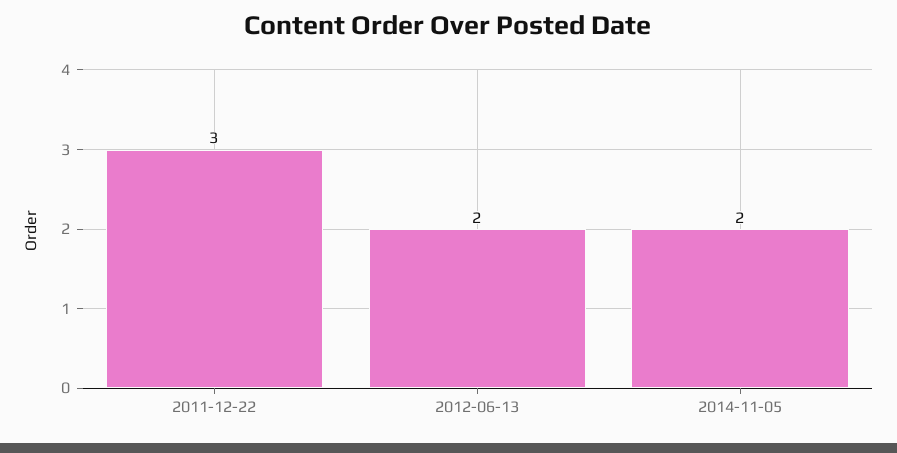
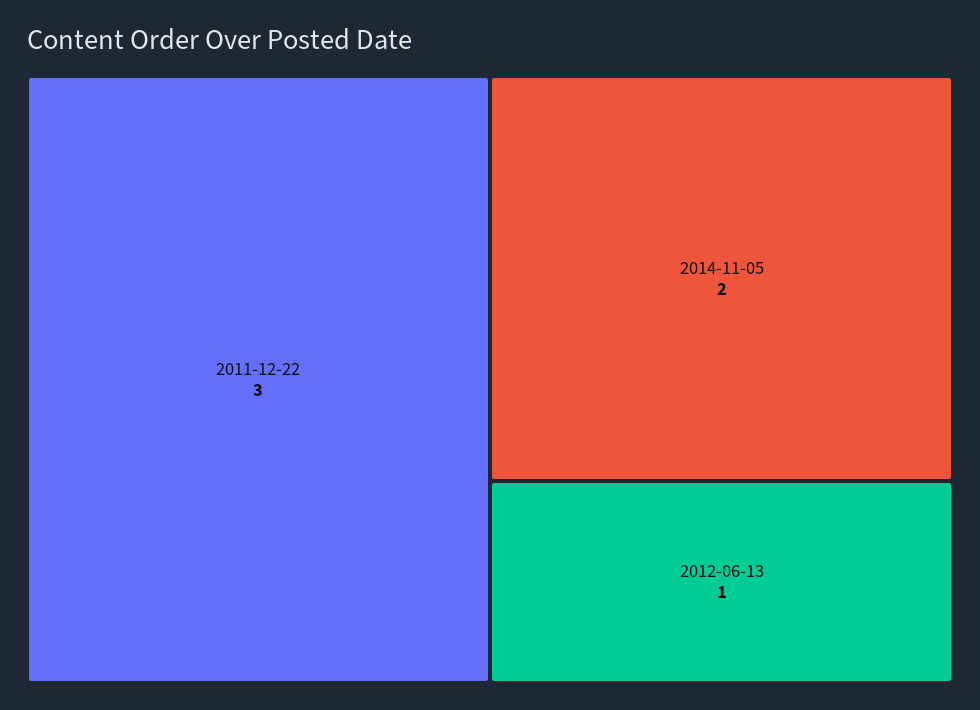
2012-06-13: 2 -> 1

